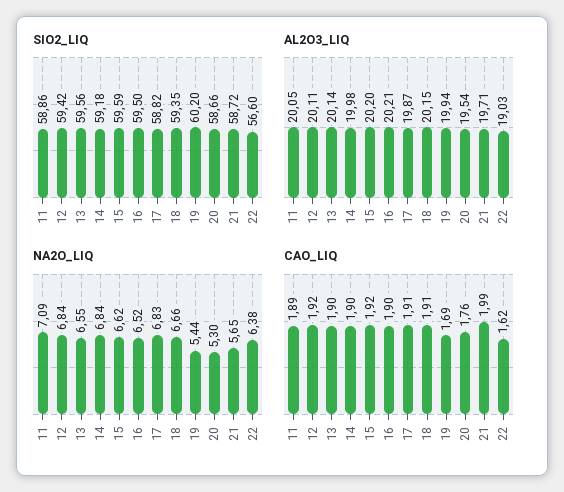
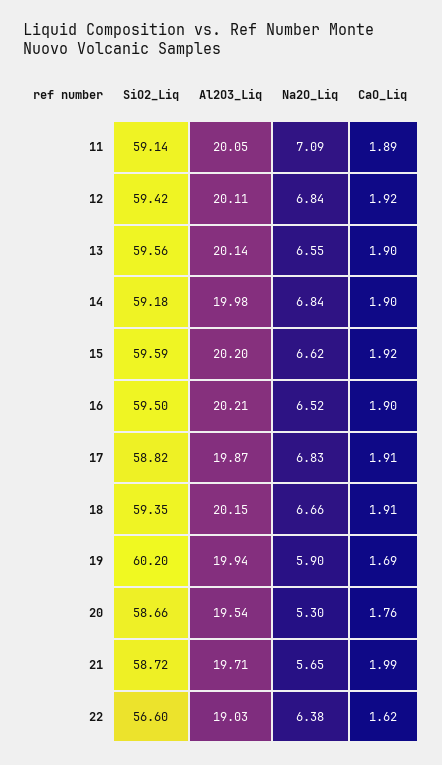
SIO2_LIQ, 11: 58.86 -> 59.14
NA2O_LIQ, 19: 5.44 -> 5.9

